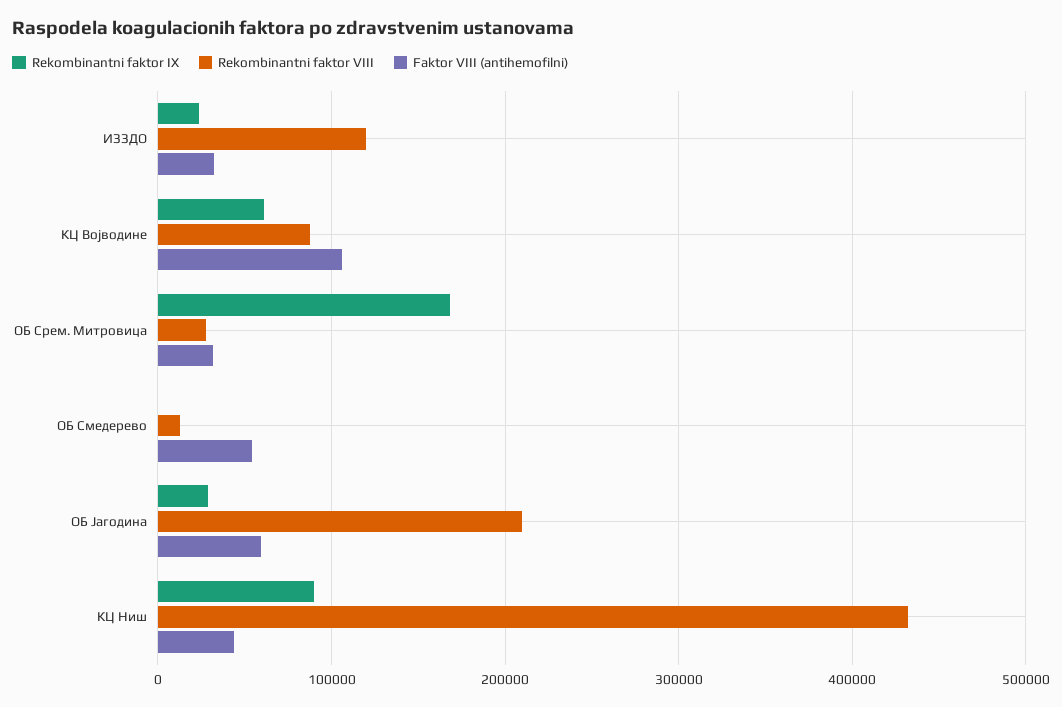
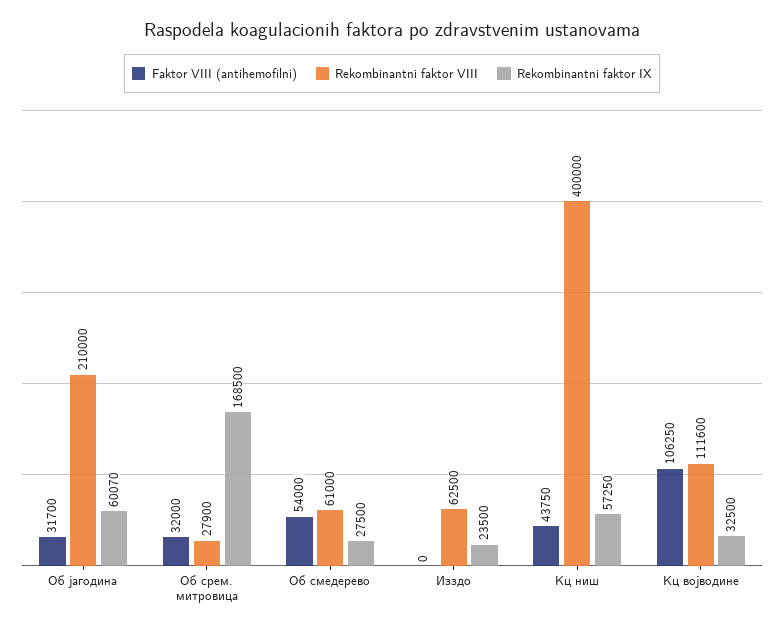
Rekombinantni faktor VIII, ИЗЗДО: 120000 -> 62500
Faktor VIII (antihemofilni), ИЗЗДО: 30000 -> 0
Rekombinantni faktor IX, КЦ Војводине: 60000 -> 32500
Rekombinantni faktor VIII, КЦ Војводине: 90000 -> 111600
Rekombinantni faktor IX, ОБ Смедерево: 0 -> 27500
Rekombinantni faktor VIII, ОБ Смедерево: 10000 -> 61000
Rekombinantni faktor IX, ОБ Јагодина: 30000 -> 60070
Faktor VIII (antihemofilni), ОБ Јагодина: 60000 -> 31700
Rekombinantni faktor IX, КЦ Ниш: 90000 -> 57250
Rekombinantni faktor VIII, КЦ Ниш: 430000 -> 400000

